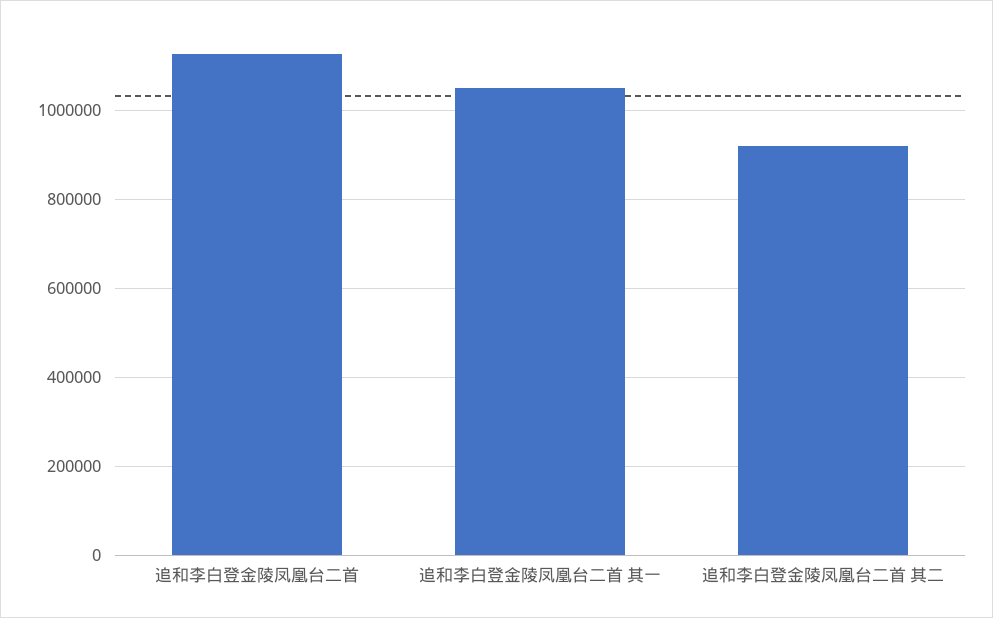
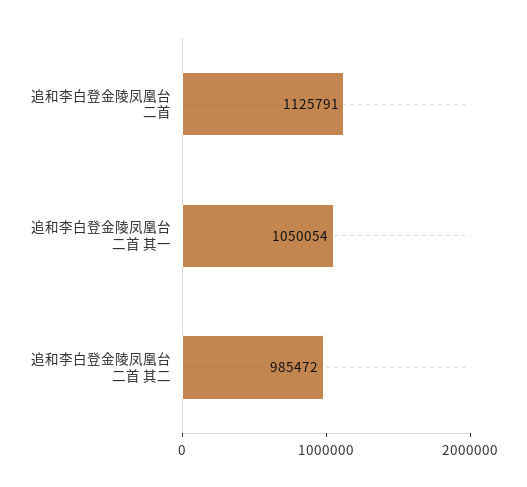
追和李白登金陵凤凰台二首 其二: 920000 -> 985472

